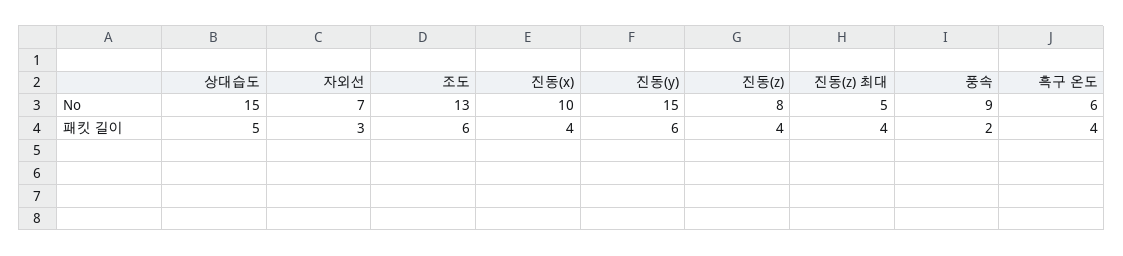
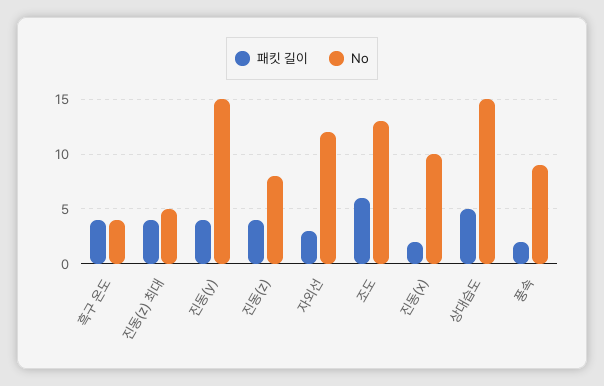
No, 자외선: 7 -> 12
No, 흑구 온도: 6 -> 4
패킷 길이, 진동(x): 4 -> 2
패킷 길이, 진동(y): 6 -> 4

